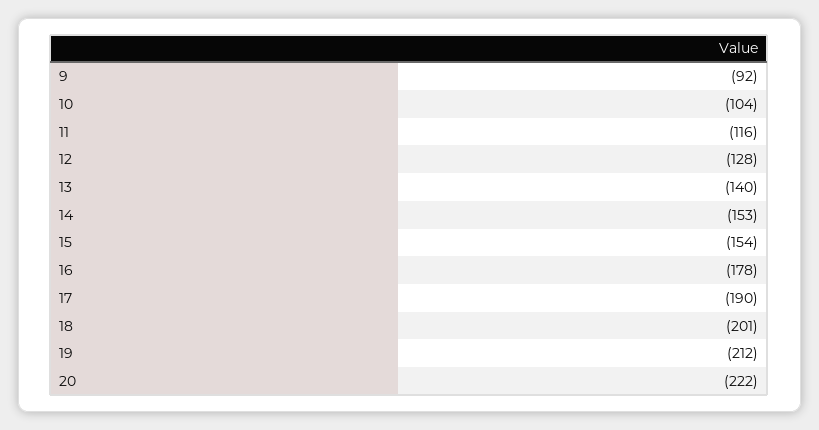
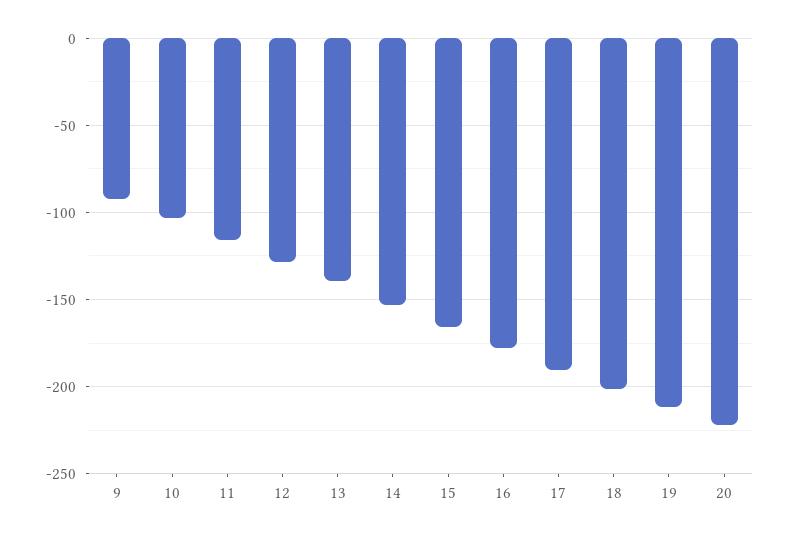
15: -154 -> -165

